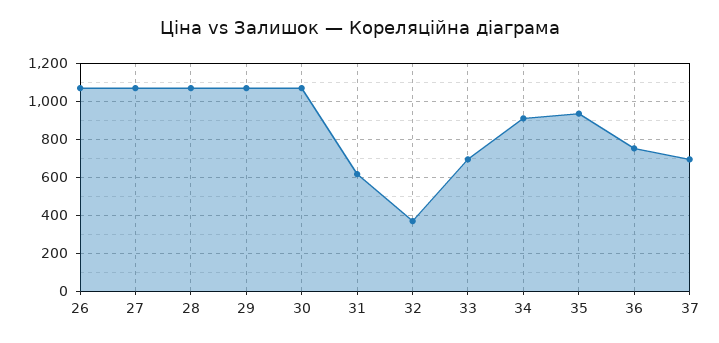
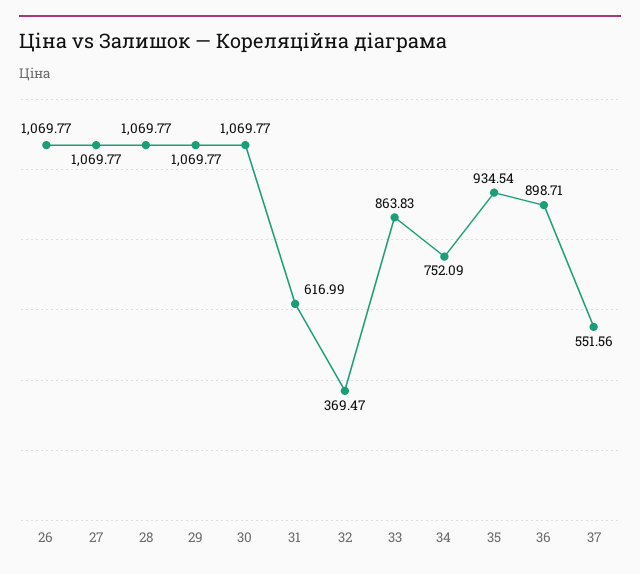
33: 700 -> 863.83
34: 900 -> 752.09
36: 750 -> 898.71
37: 700 -> 551.56

